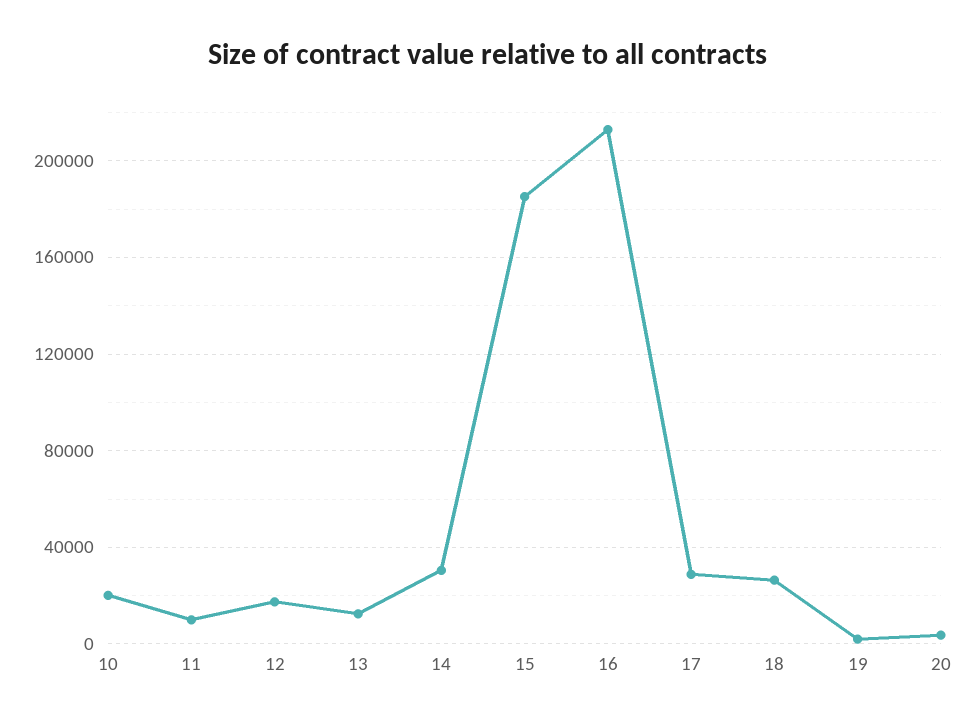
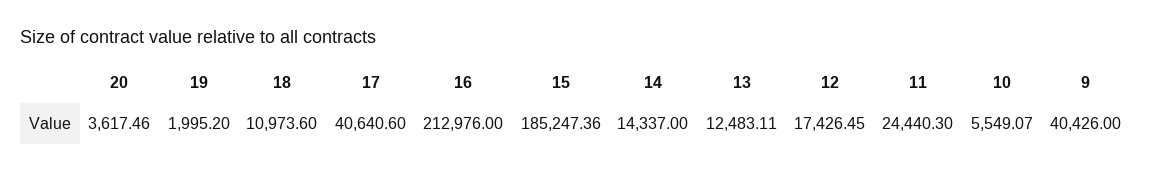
10: 20000 -> 5549.07
11: 10000 -> 24440.3
14: 30000 -> 14337
17: 30000 -> 40640.6
18: 25000 -> 10973.6
9: none -> 40426

